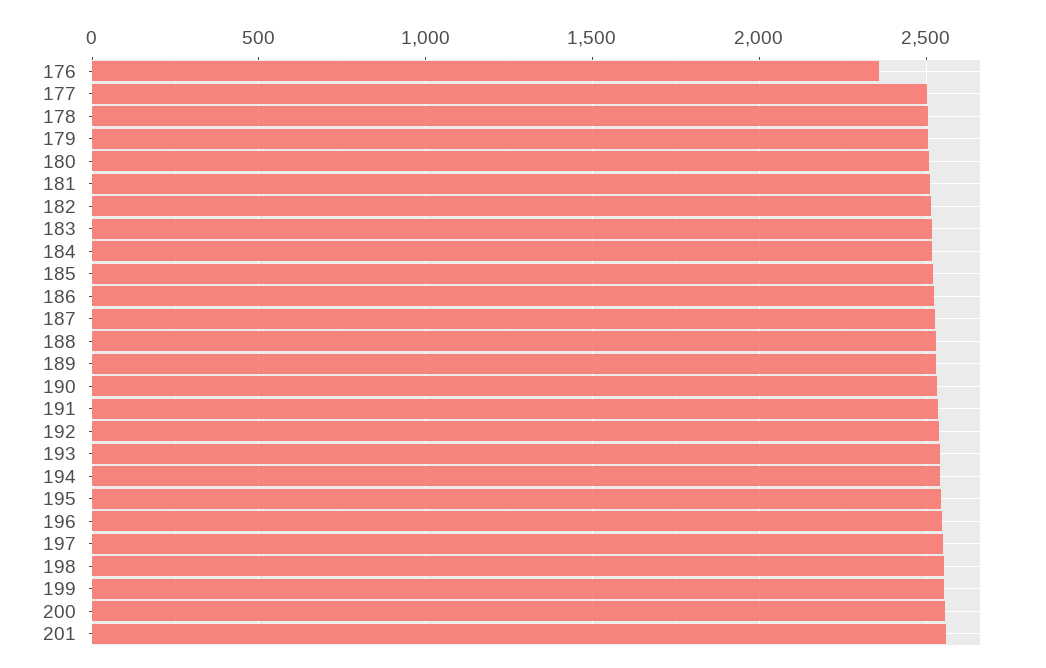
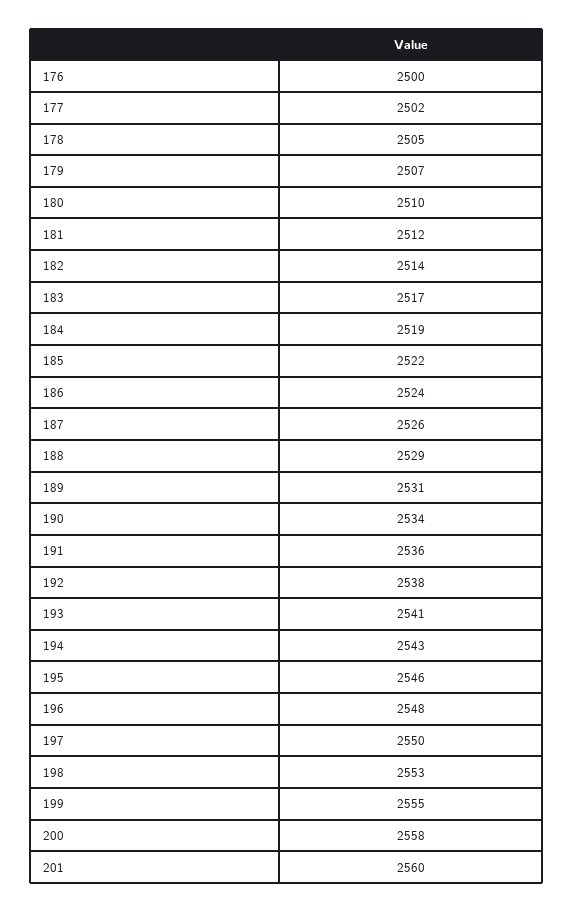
176: 2350 -> 2500

